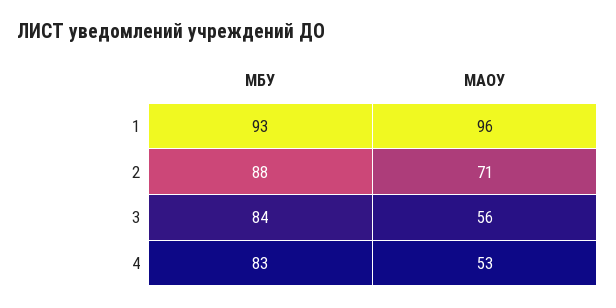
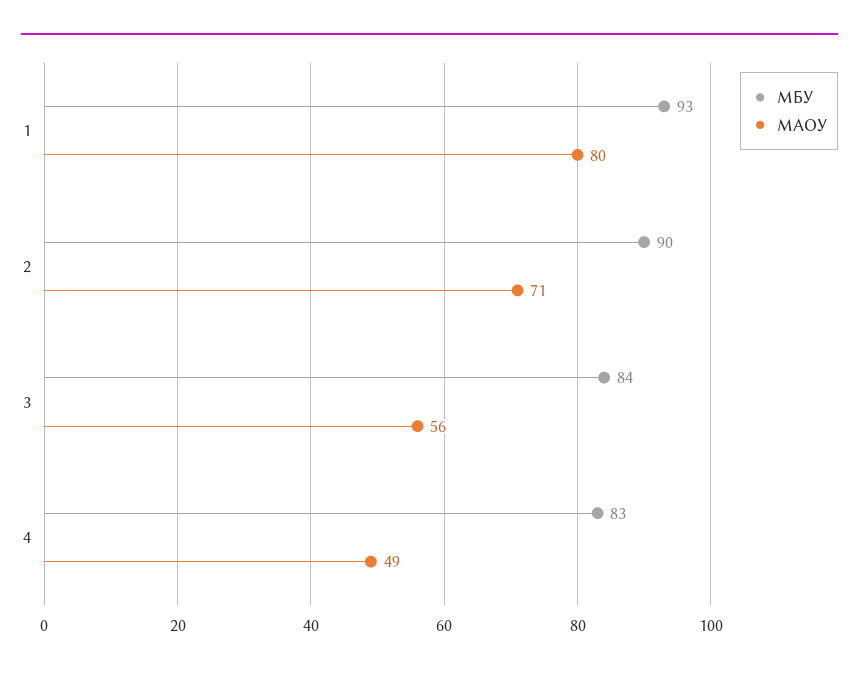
МАОУ, 1: 96 -> 80
МБУ, 2: 88 -> 90
МАОУ, 4: 53 -> 49

